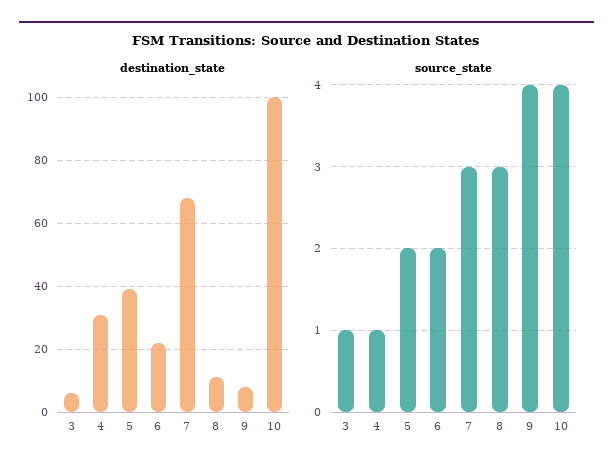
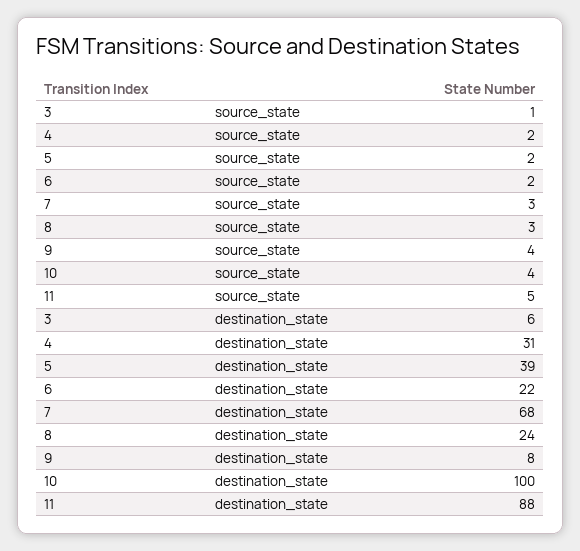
destination_state, 8: 10 -> 24
source_state, 4: 1 -> 2
source_state, 11: none -> 5
destination_state, 11: none -> 88

